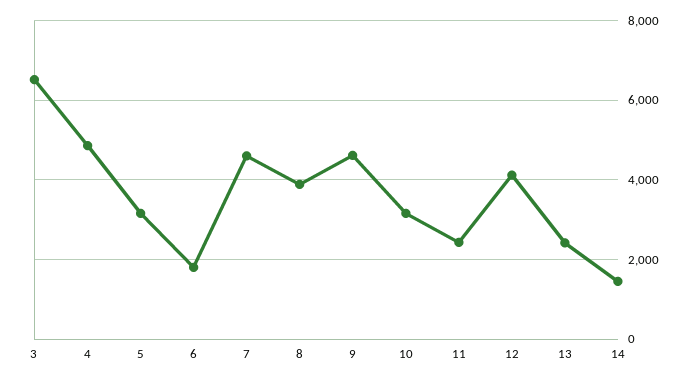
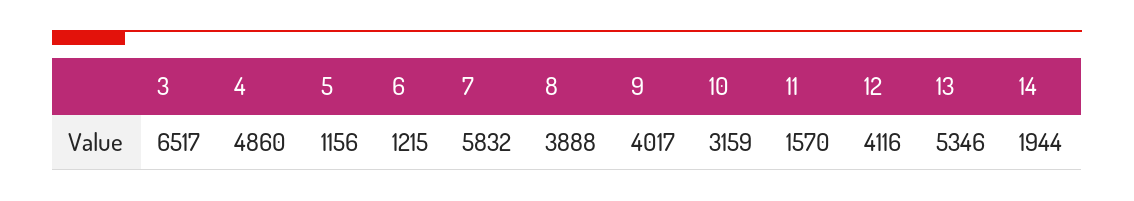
5: 3200 -> 1156
6: 1800 -> 1215
7: 4600 -> 5832
9: 4600 -> 4017
11: 2400 -> 1570
13: 2400 -> 5346
14: 1400 -> 1944

